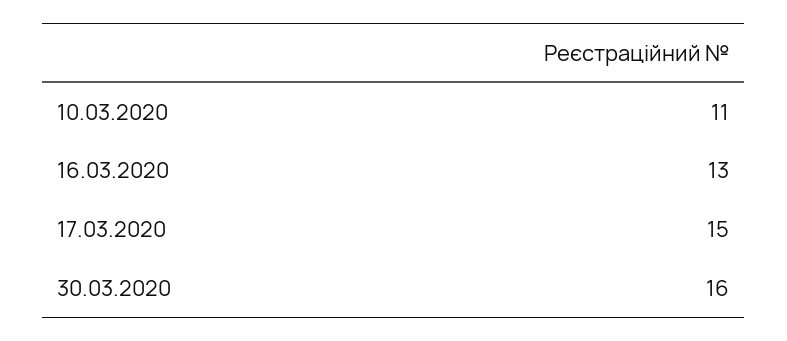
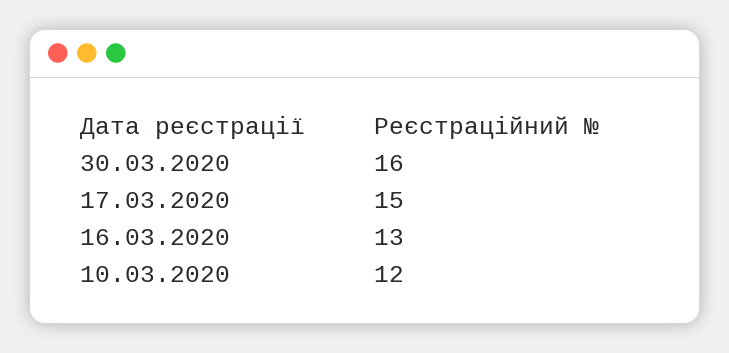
10.03.2020: 11 -> 12

